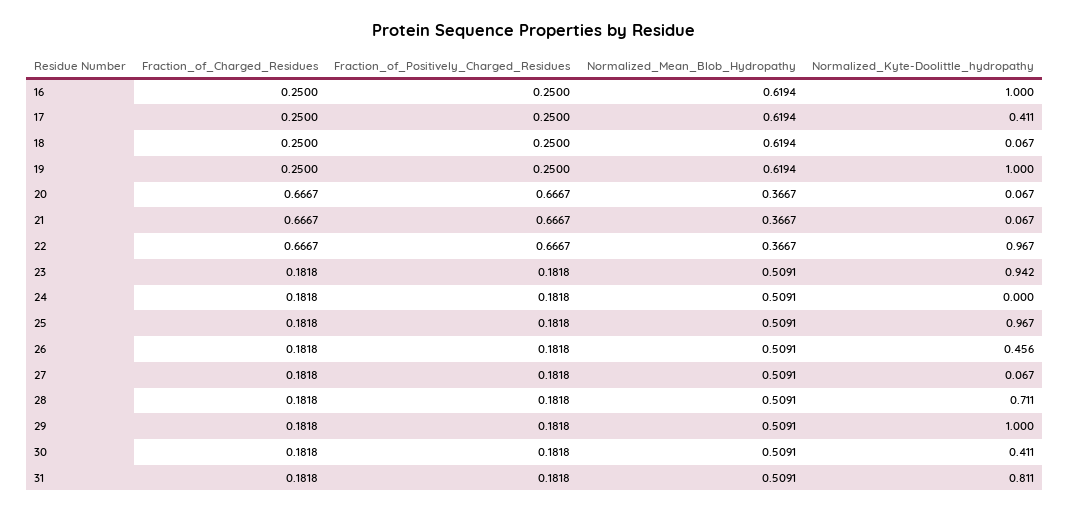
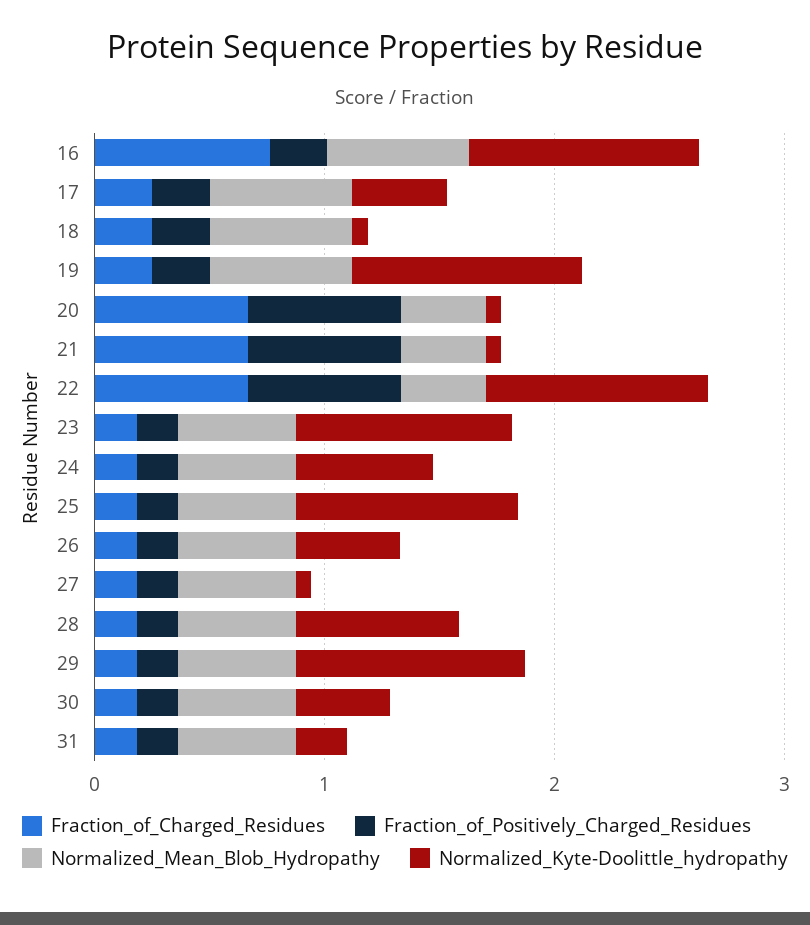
Fraction_of_Charged_Residues, 16: 0.25 -> 0.8
Normalized_Kyte-Doolittle_hydropathy, 24: 0 -> 0.6
Normalized_Kyte-Doolittle_hydropathy, 31: 0.811 -> 0.2

